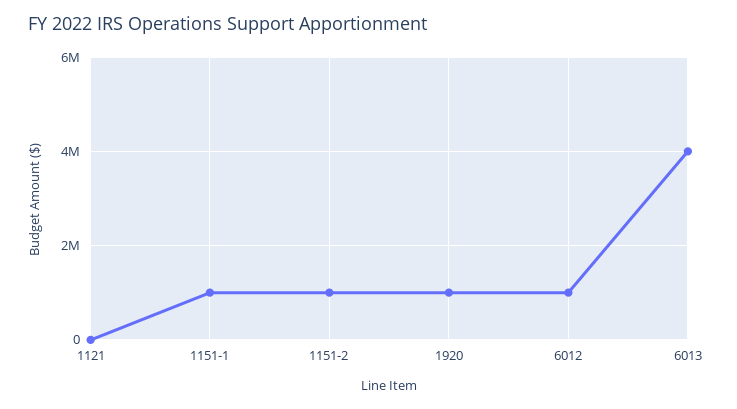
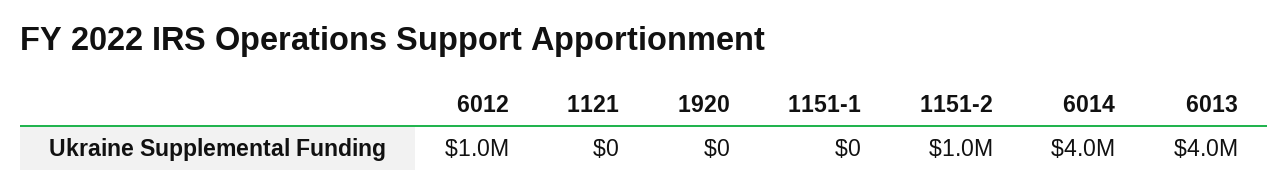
1151-1: 1000000 -> 0
1920: 1000000 -> 0
6014: none -> 4000000

